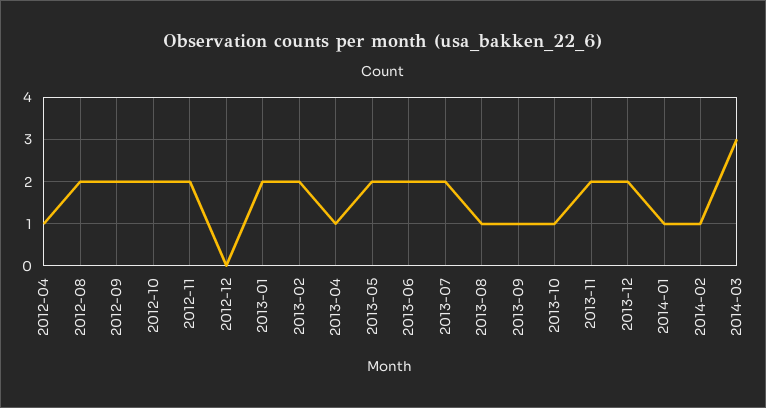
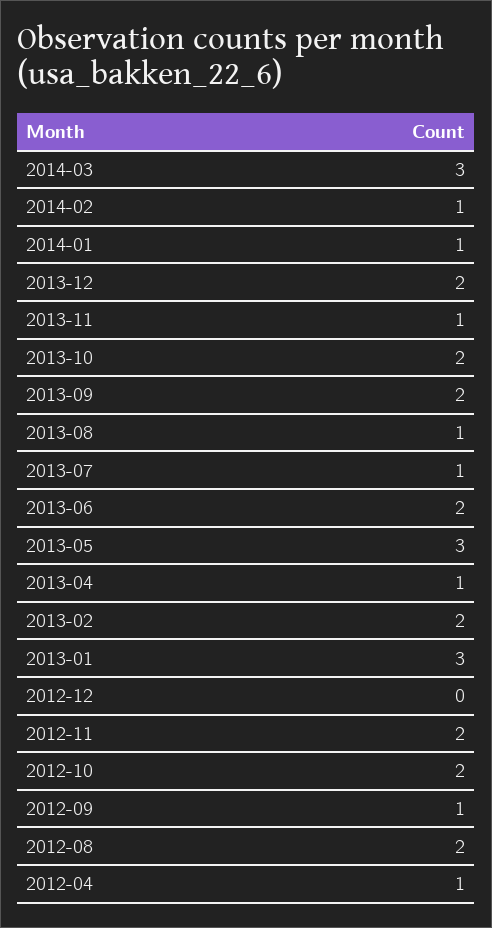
2012-09: 2 -> 1
2013-01: 2 -> 3
2013-05: 2 -> 3
2013-07: 2 -> 1
2013-09: 1 -> 2
2013-10: 1 -> 2
2013-11: 2 -> 1

